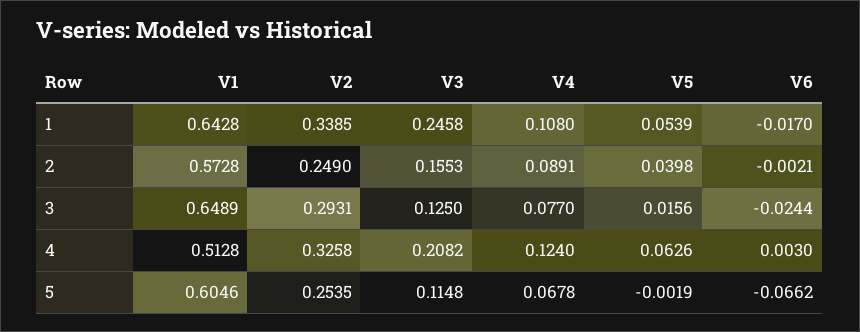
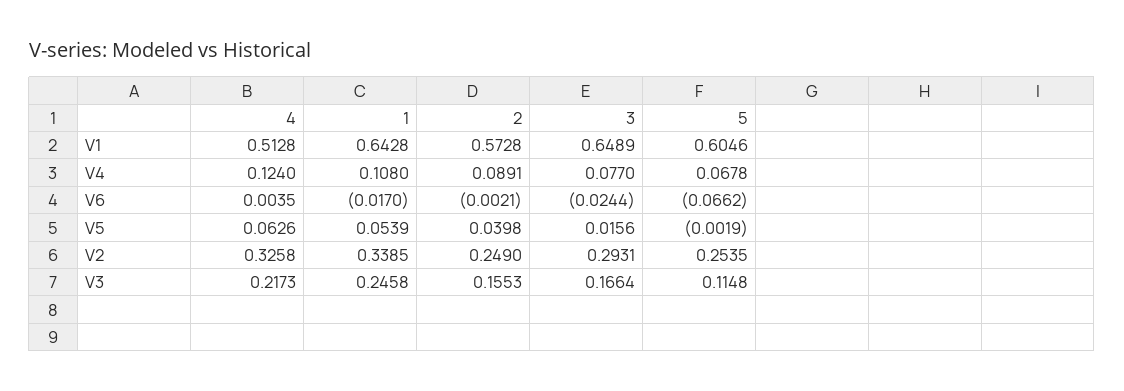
V3, 3: 0.125 -> 0.1664
V3, 4: 0.2082 -> 0.2173
V6, 4: 0.003 -> 0.0035

